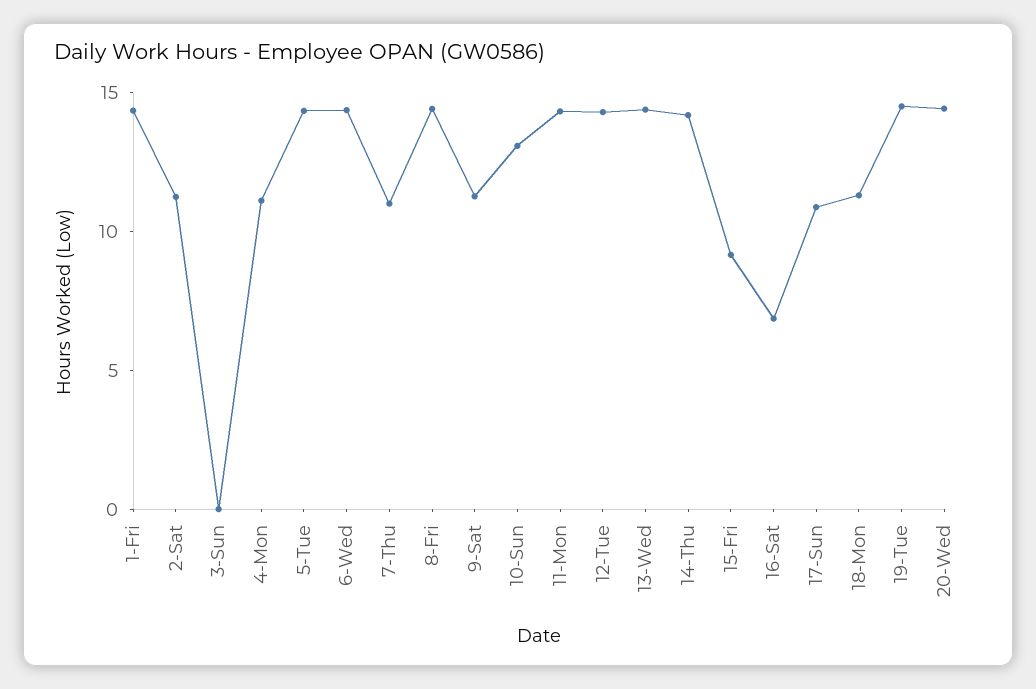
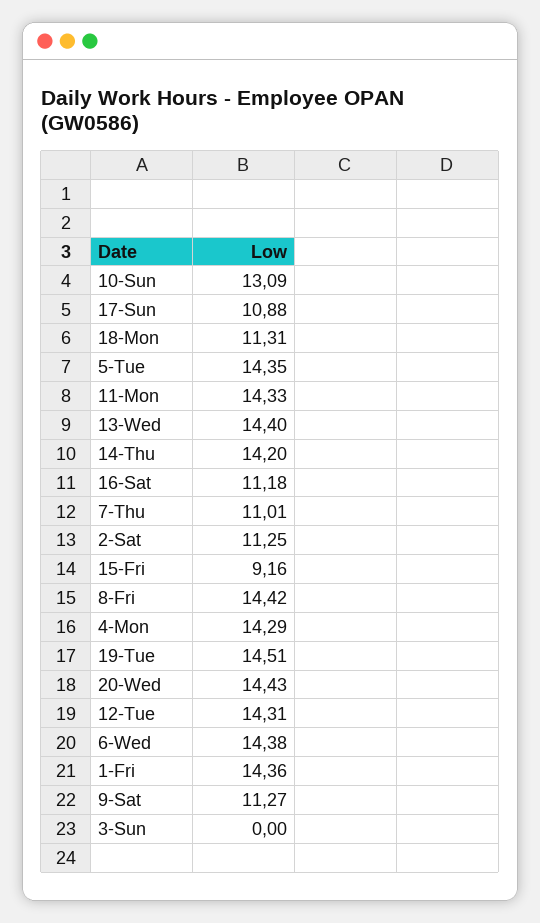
4-Mon: 11 -> 14.29
16-Sat: 7 -> 11.18

